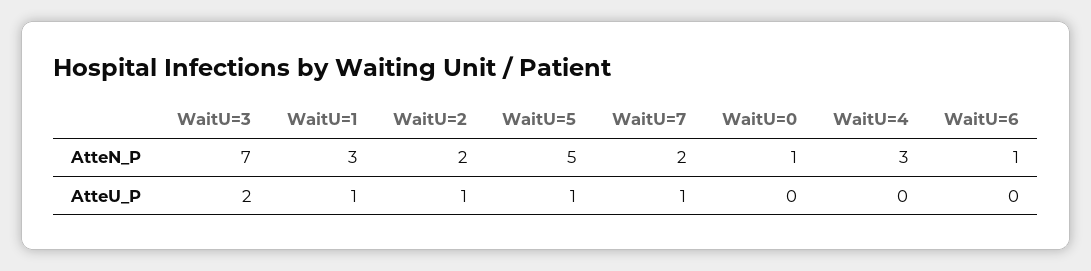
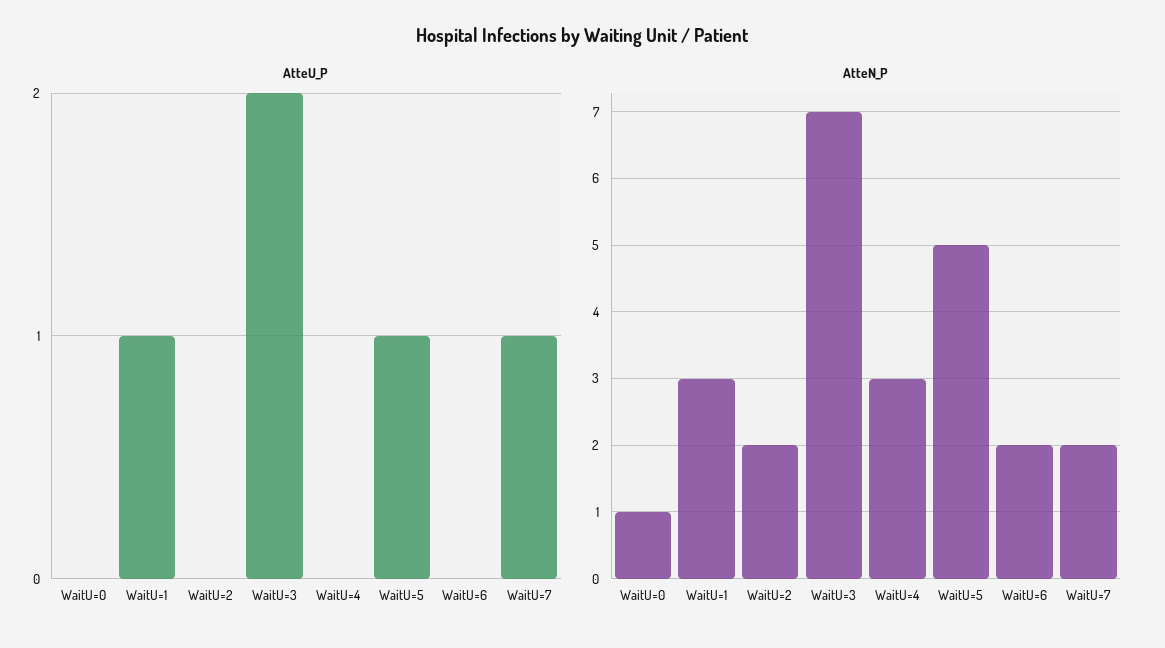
AtteN_P, WaitU=6: 1 -> 2
AtteU_P, WaitU=2: 1 -> 0

